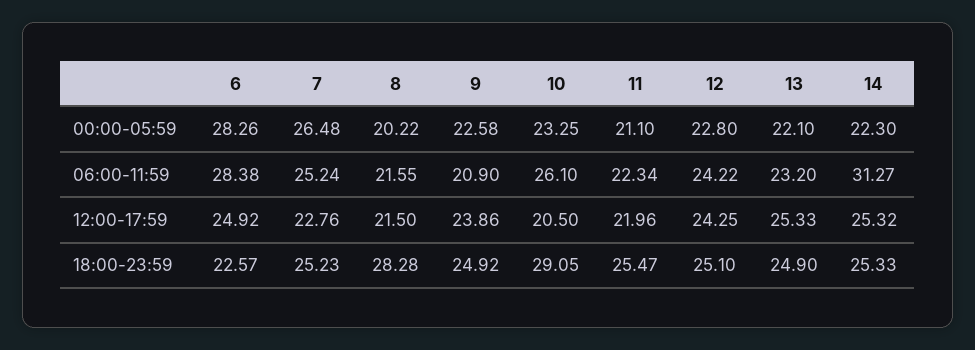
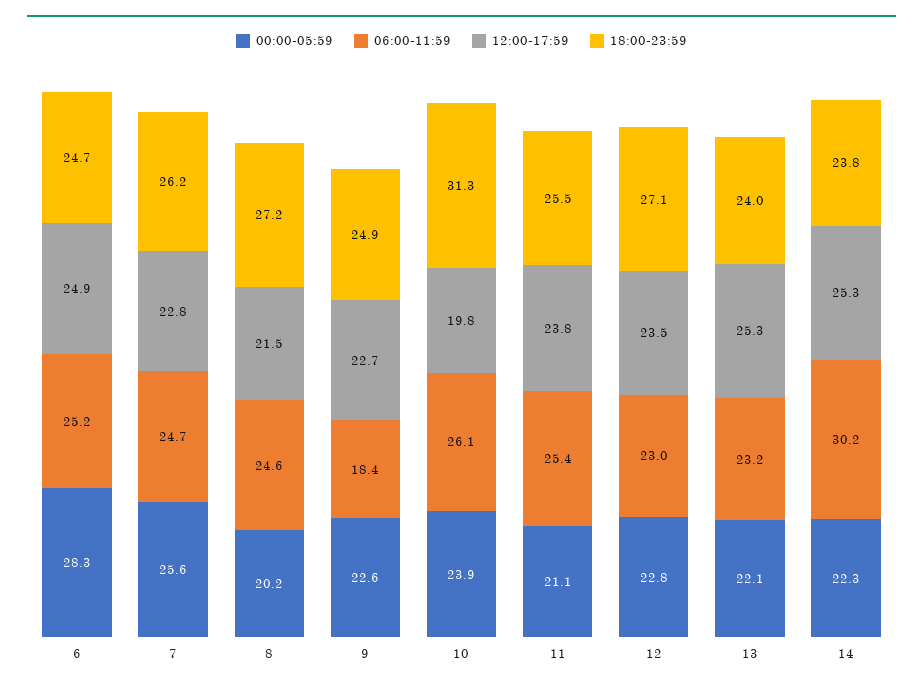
00:00-05:59, 7: 26.48 -> 25.6
00:00-05:59, 10: 23.25 -> 23.9
06:00-11:59, 6: 28.38 -> 25.2
06:00-11:59, 7: 25.24 -> 24.7
06:00-11:59, 8: 21.55 -> 24.6
06:00-11:59, 9: 20.9 -> 18.4
06:00-11:59, 11: 22.34 -> 25.4
06:00-11:59, 12: 24.22 -> 23
06:00-11:59, 14: 31.27 -> 30.2
12:00-17:59, 9: 23.86 -> 22.7
12:00-17:59, 10: 20.5 -> 19.8
12:00-17:59, 11: 21.96 -> 23.8
12:00-17:59, 12: 24.25 -> 23.5
18:00-23:59, 6: 22.57 -> 24.7
18:00-23:59, 7: 25.23 -> 26.2
18:00-23:59, 8: 28.28 -> 27.2
18:00-23:59, 10: 29.05 -> 31.3
18:00-23:59, 12: 25.1 -> 27.1
18:00-23:59, 13: 24.9 -> 24
18:00-23:59, 14: 25.33 -> 23.8

